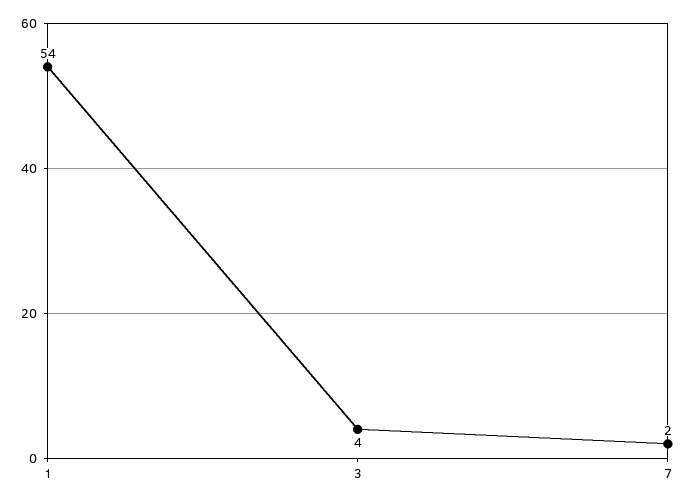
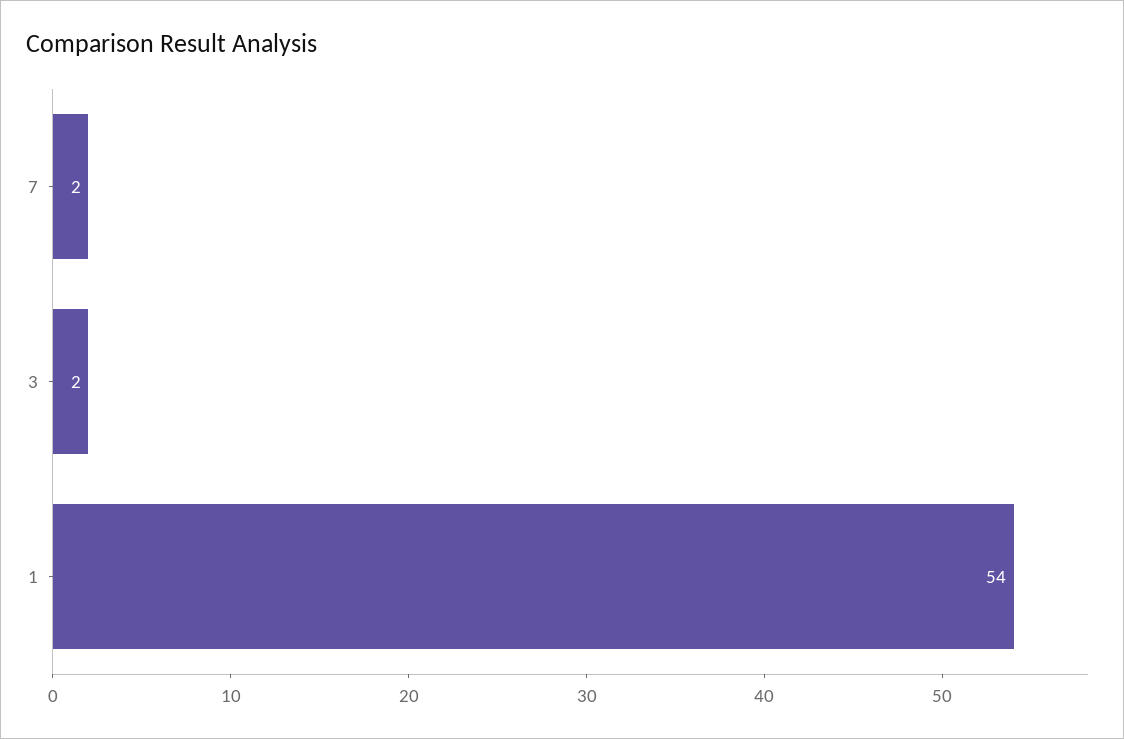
3: 4 -> 2

